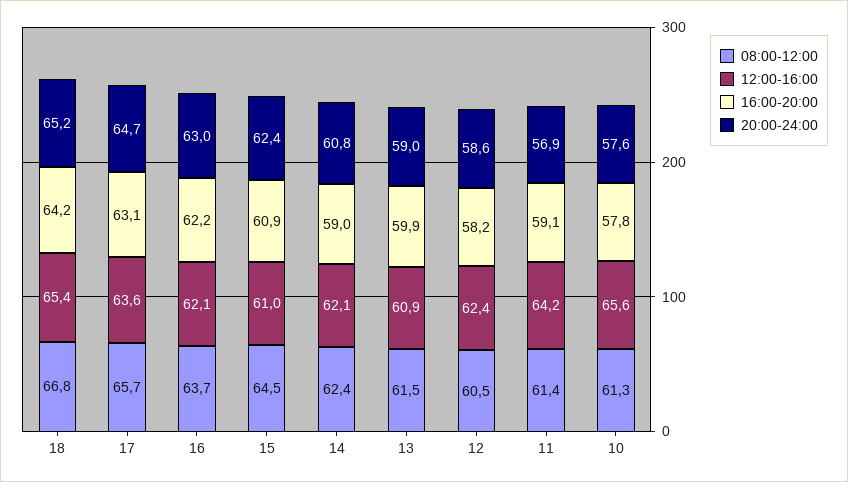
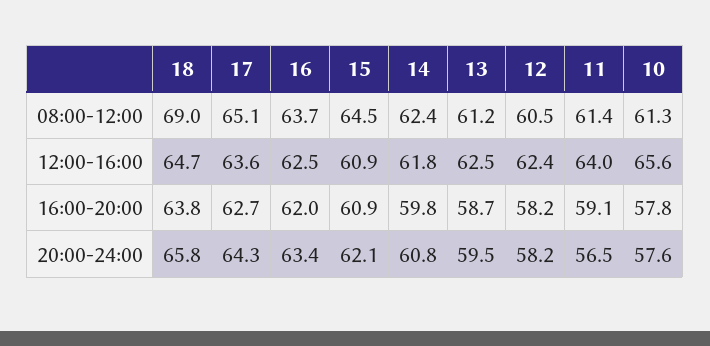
08:00-12:00, 18: 66.8 -> 69
12:00-16:00, 18: 65.4 -> 64.7
16:00-20:00, 18: 64.2 -> 63.8
20:00-24:00, 18: 65.2 -> 65.8
08:00-12:00, 17: 65.7 -> 65.1
16:00-20:00, 17: 63.1 -> 62.7
20:00-24:00, 17: 64.7 -> 64.3
12:00-16:00, 16: 62.1 -> 62.5
16:00-20:00, 16: 62.2 -> 62
20:00-24:00, 16: 63 -> 63.4
12:00-16:00, 15: 61 -> 60.9
20:00-24:00, 15: 62.4 -> 62.1
12:00-16:00, 14: 62.1 -> 61.8
16:00-20:00, 14: 59 -> 59.8
08:00-12:00, 13: 61.5 -> 61.2
12:00-16:00, 13: 60.9 -> 62.5
16:00-20:00, 13: 59.9 -> 58.7
20:00-24:00, 13: 59 -> 59.5
20:00-24:00, 12: 58.6 -> 58.2
12:00-16:00, 11: 64.2 -> 64
20:00-24:00, 11: 56.9 -> 56.5

